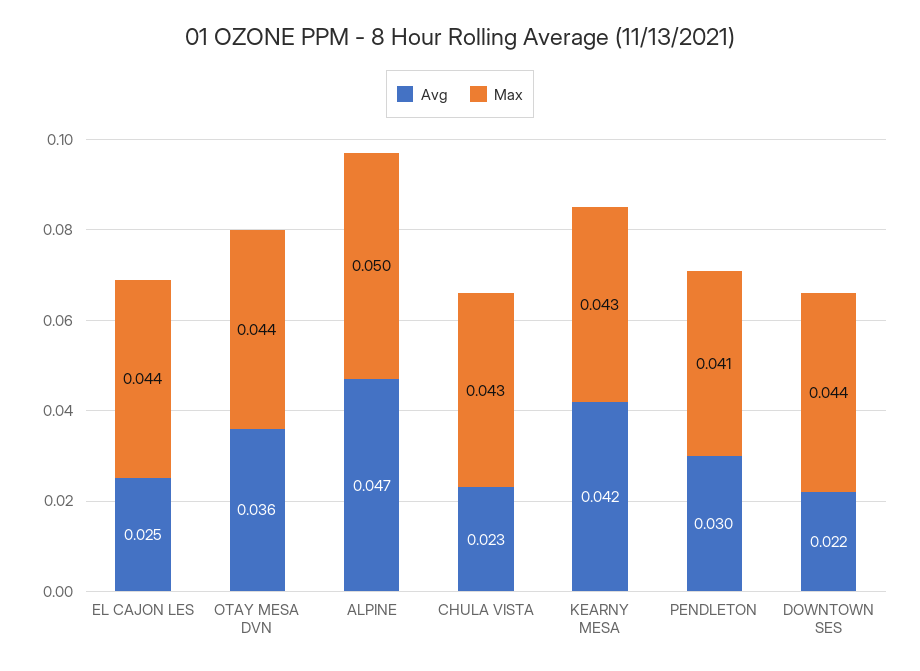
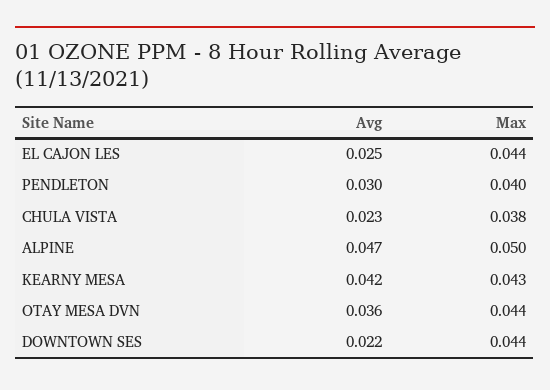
Max, CHULA VISTA: 0.043 -> 0.038
Max, PENDLETON: 0.041 -> 0.04

